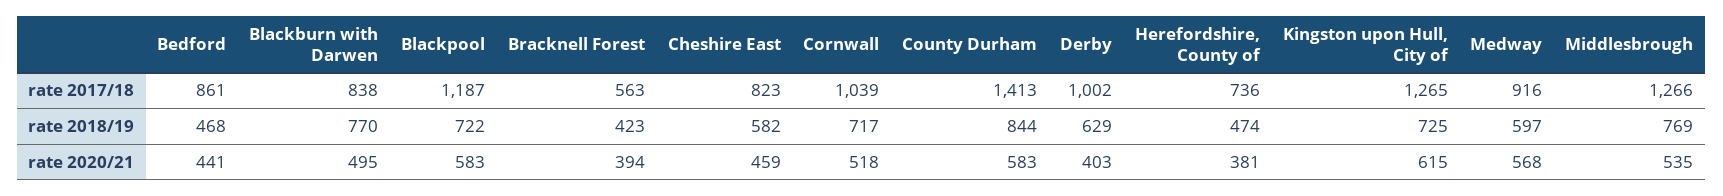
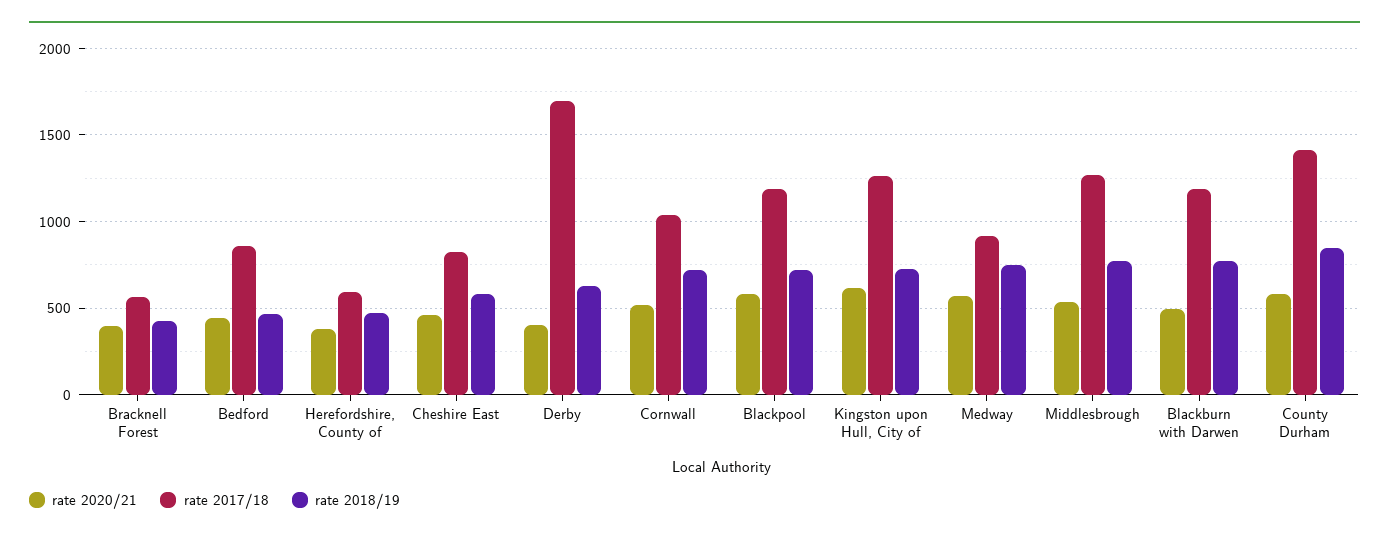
rate 2017/18, Blackburn with Darwen: 838 -> 1200
rate 2017/18, Derby: 1002 -> 1700
rate 2017/18, Herefordshire, County of: 736 -> 600
rate 2018/19, Medway: 597 -> 750

